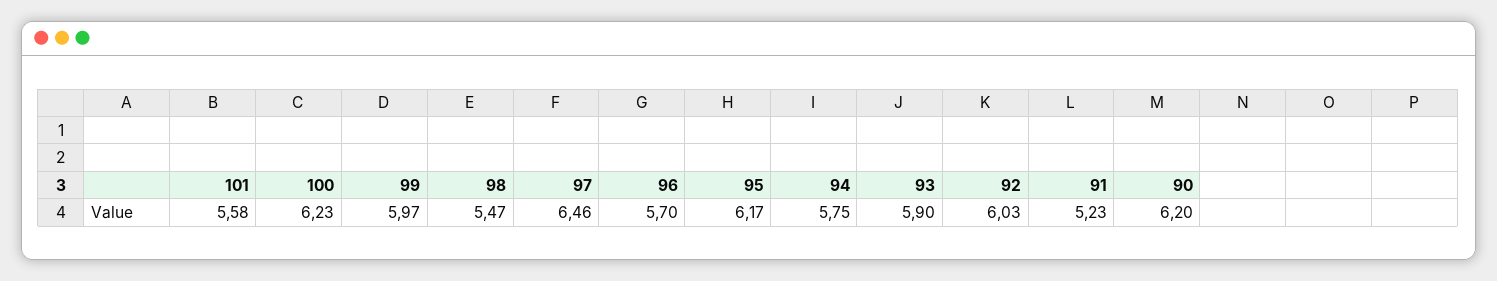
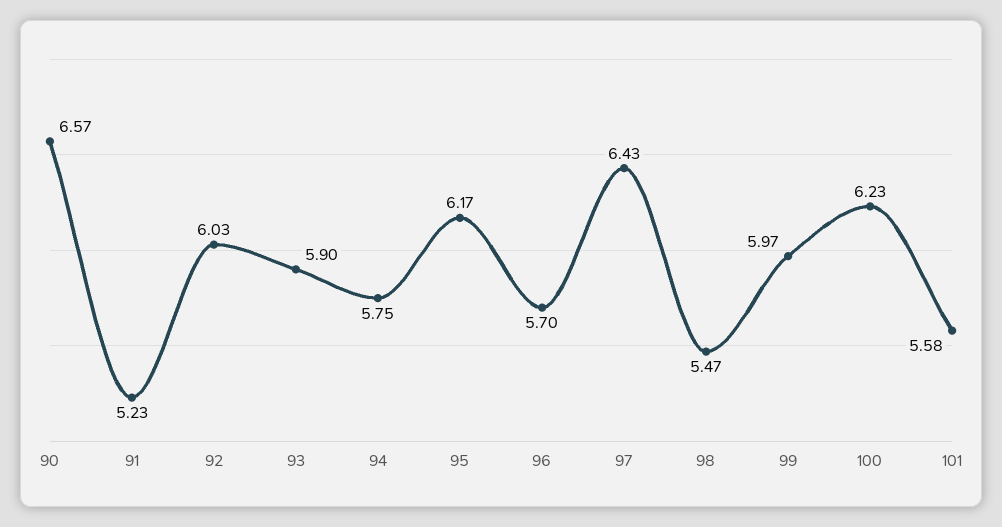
97: 6.46 -> 6.43
90: 6.2 -> 6.57

